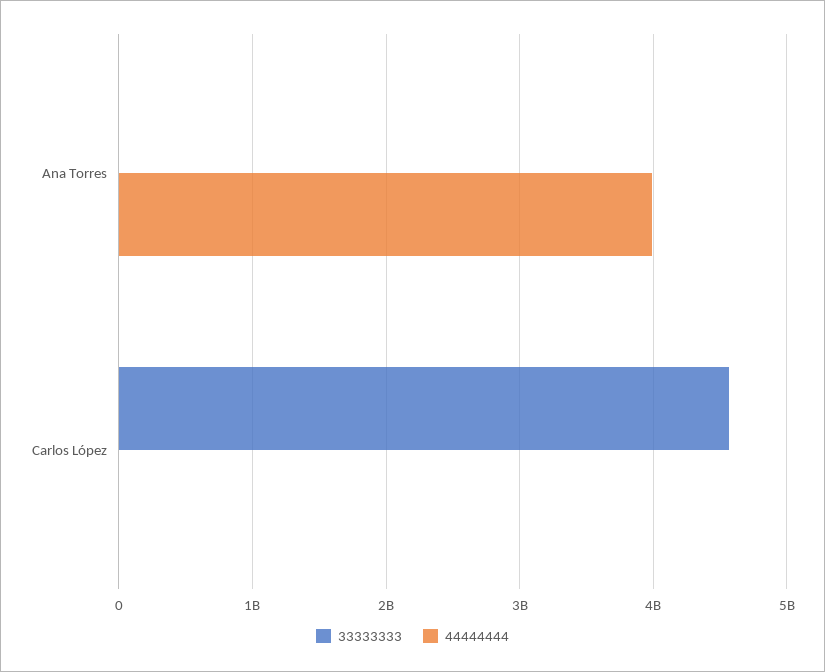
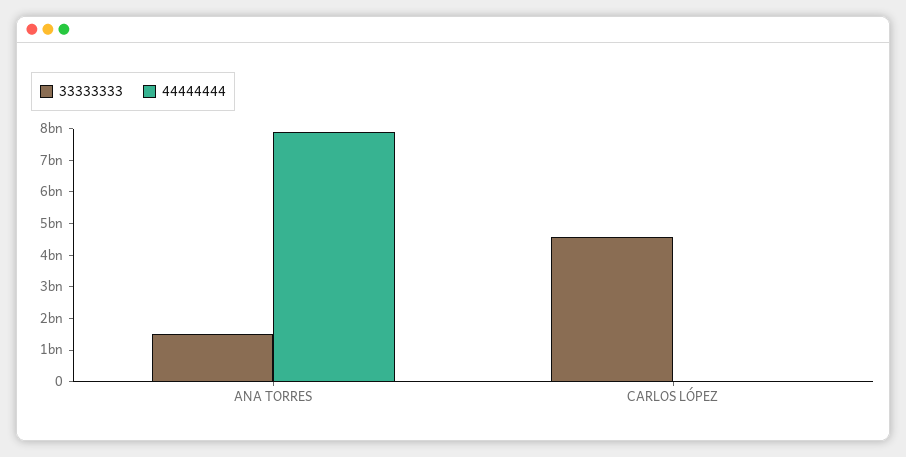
33333333, Ana Torres: 0 -> 1500000000
44444444, Ana Torres: 4000000000 -> 8000000000

